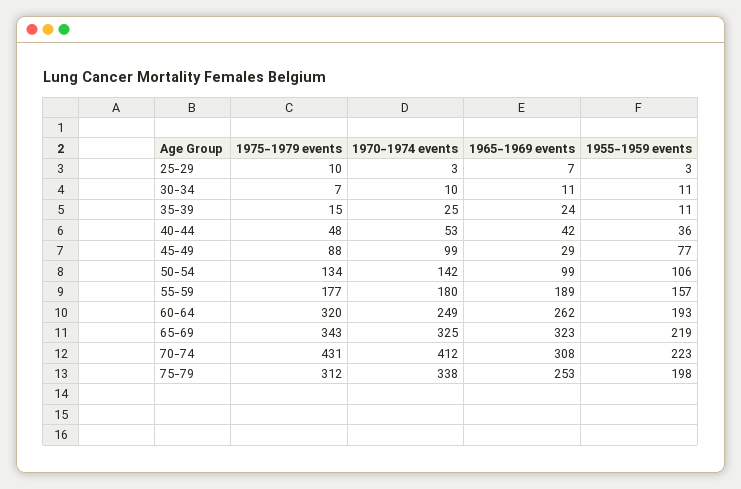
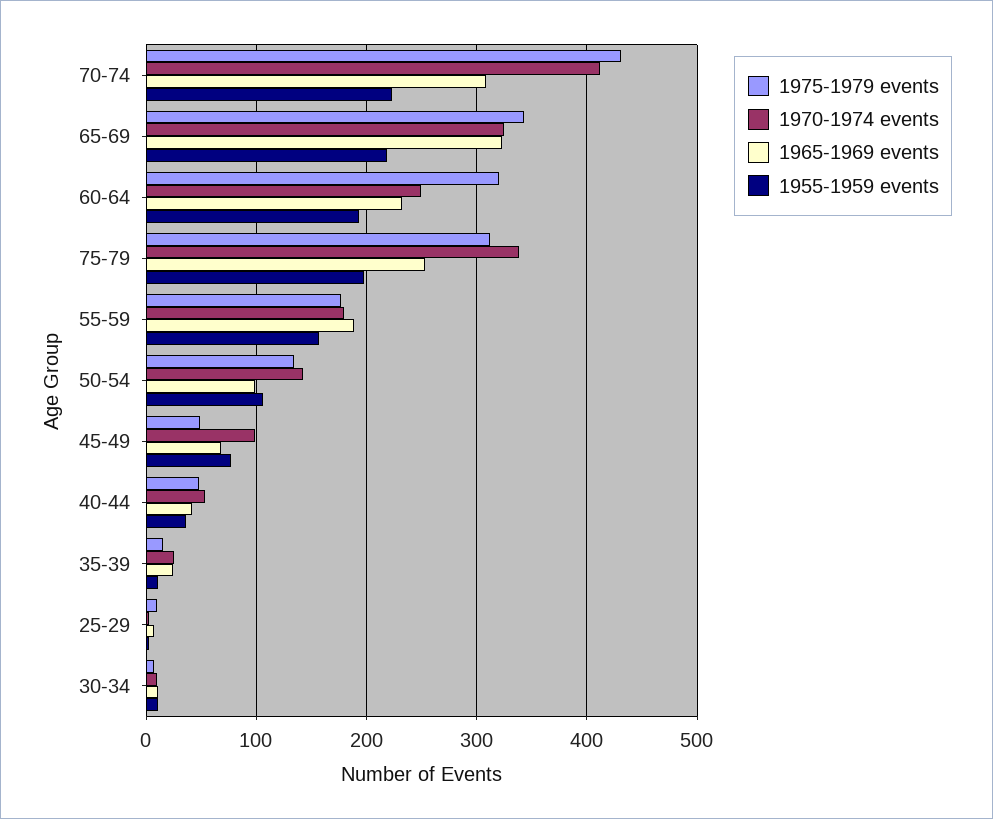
1975-1979 events, 45-49: 88 -> 50
1965-1969 events, 45-49: 29 -> 70
1965-1969 events, 60-64: 262 -> 230

